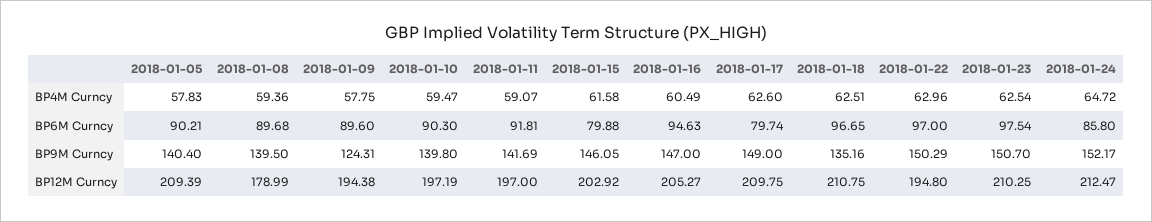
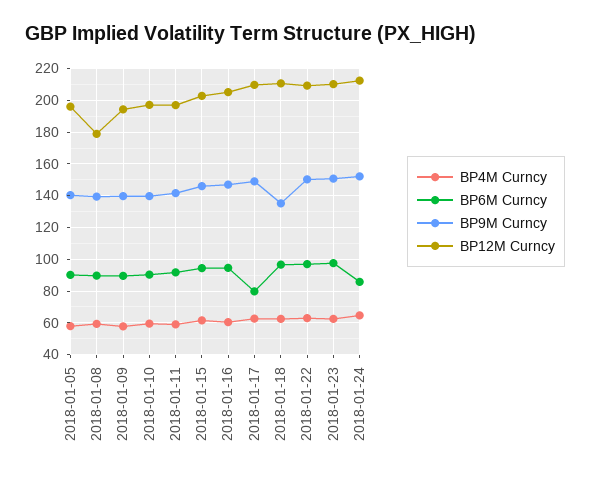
BP6M Curncy, 2018-01-15: 79.88 -> 95
BP9M Curncy, 2018-01-09: 124.31 -> 140
BP12M Curncy, 2018-01-05: 209.39 -> 195
BP12M Curncy, 2018-01-22: 194.8 -> 210

